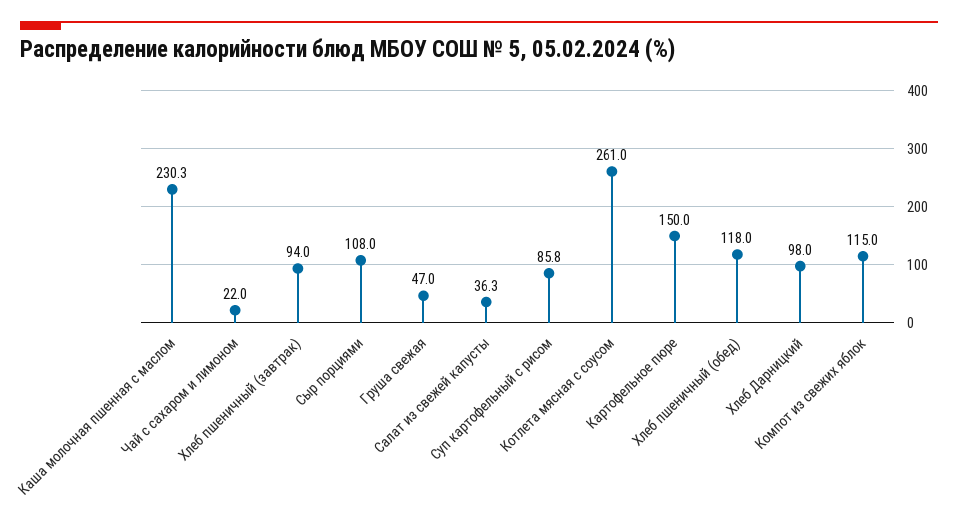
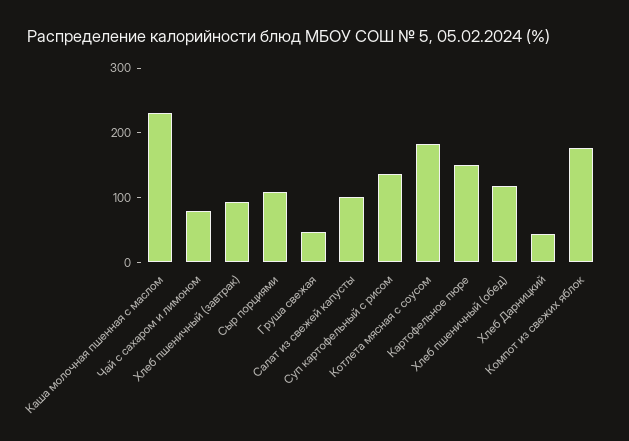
Чай с сахаром и лимоном: 22 -> 80
Салат из свежей капусты: 36.3 -> 100
Суп картофельный с рисом: 85.8 -> 140
Котлета мясная с соусом: 261 -> 180
Хлеб Дарницкий: 98 -> 40
Компот из свежих яблок: 115 -> 180

